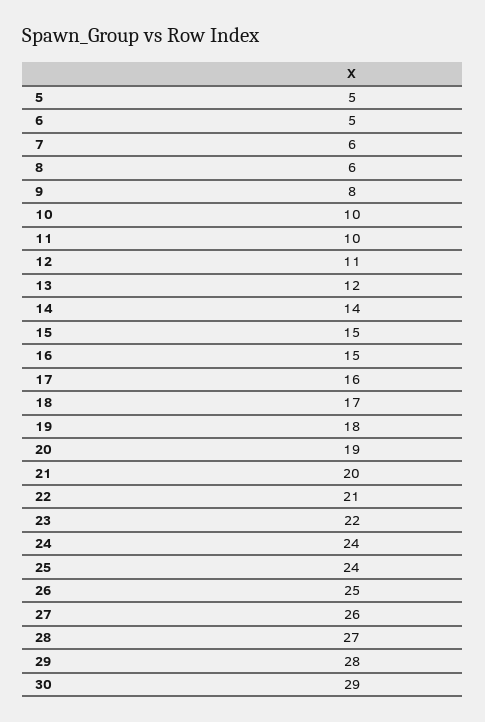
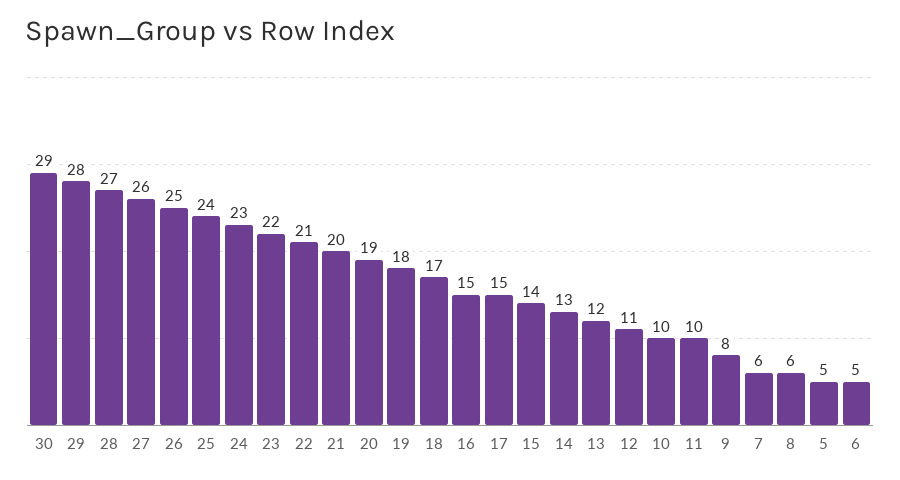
14: 14 -> 13
15: 15 -> 14
17: 16 -> 15
24: 24 -> 23

